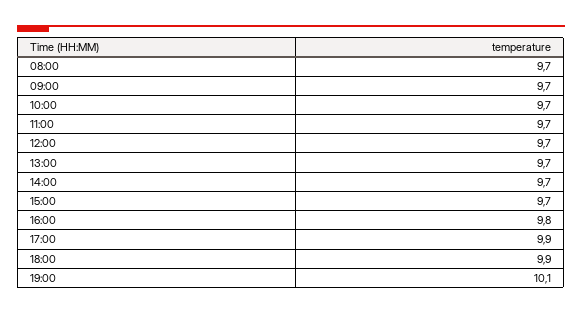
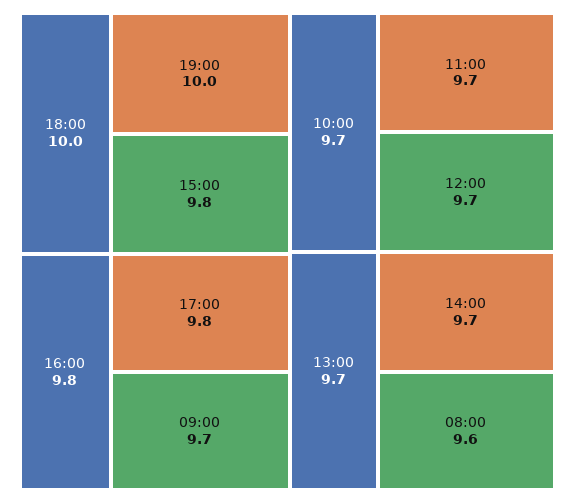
08:00: 9.7 -> 9.6
15:00: 9.7 -> 9.8
17:00: 9.9 -> 9.8
18:00: 9.9 -> 10
19:00: 10.1 -> 10

